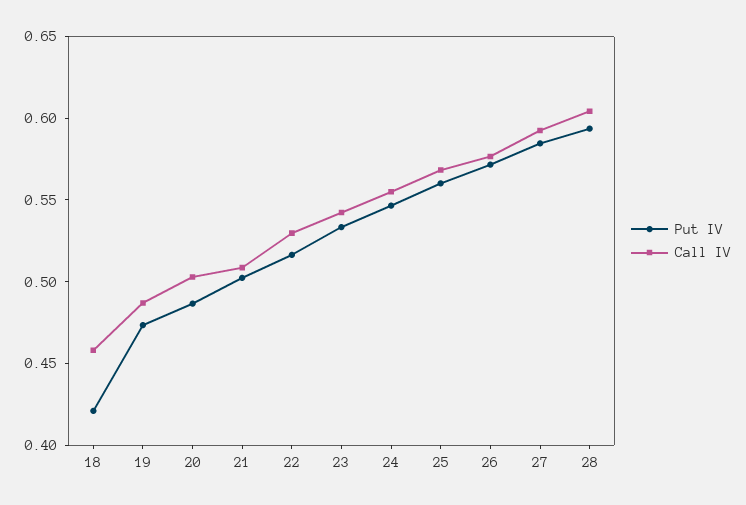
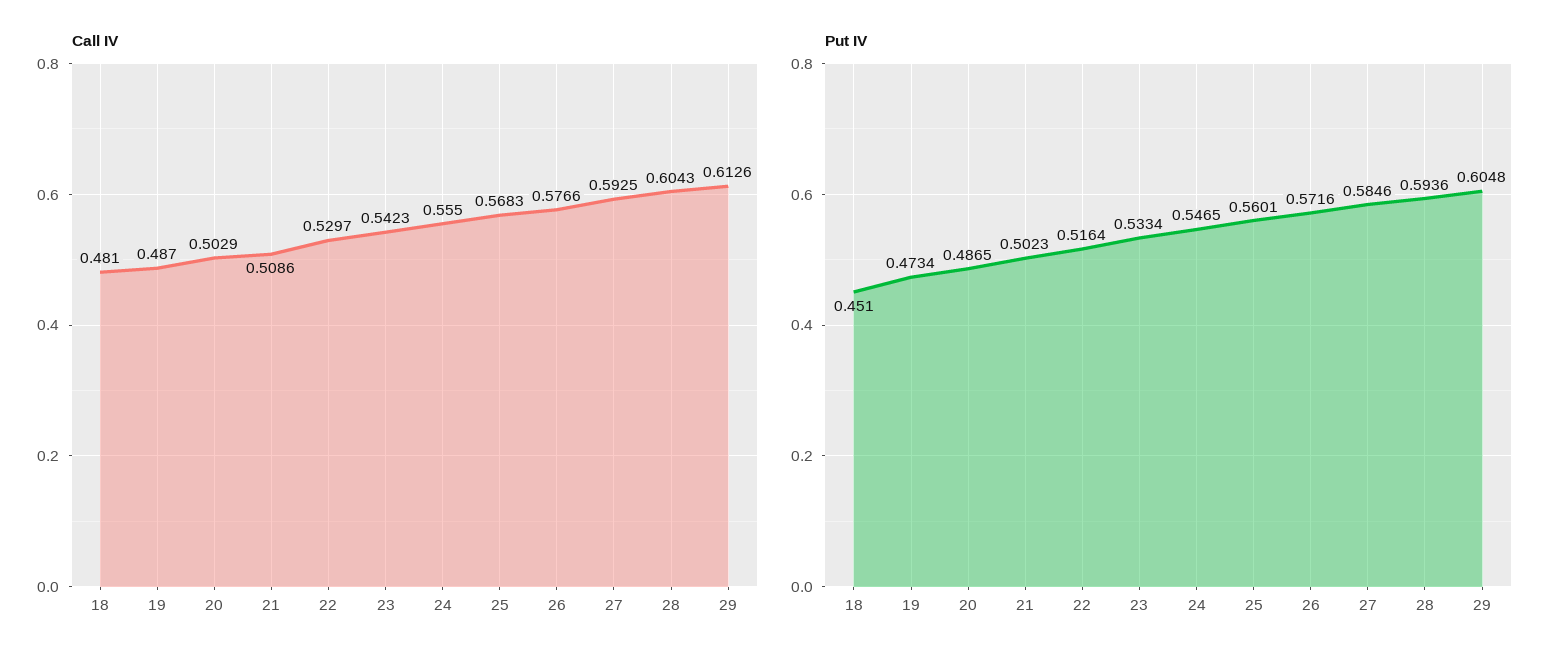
Put IV, 18: 0.42 -> 0.451
Call IV, 18: 0.46 -> 0.481
Call IV, 29: none -> 0.6126
Put IV, 29: none -> 0.6048

